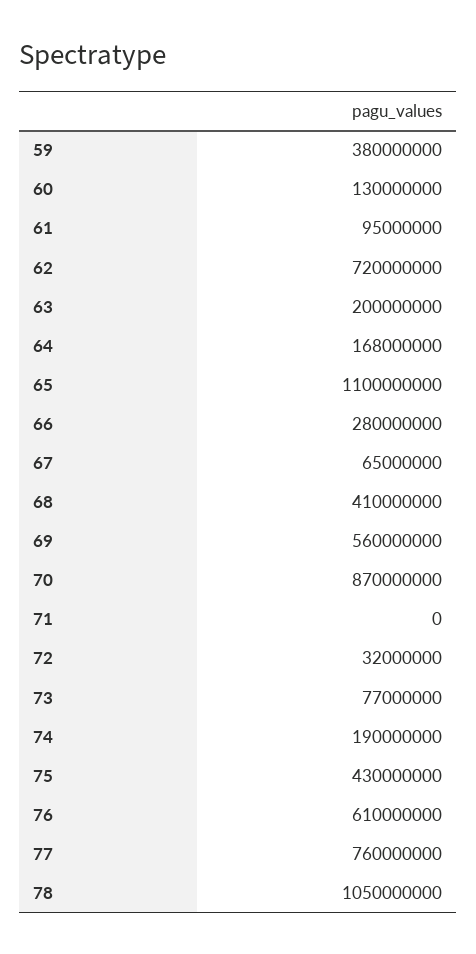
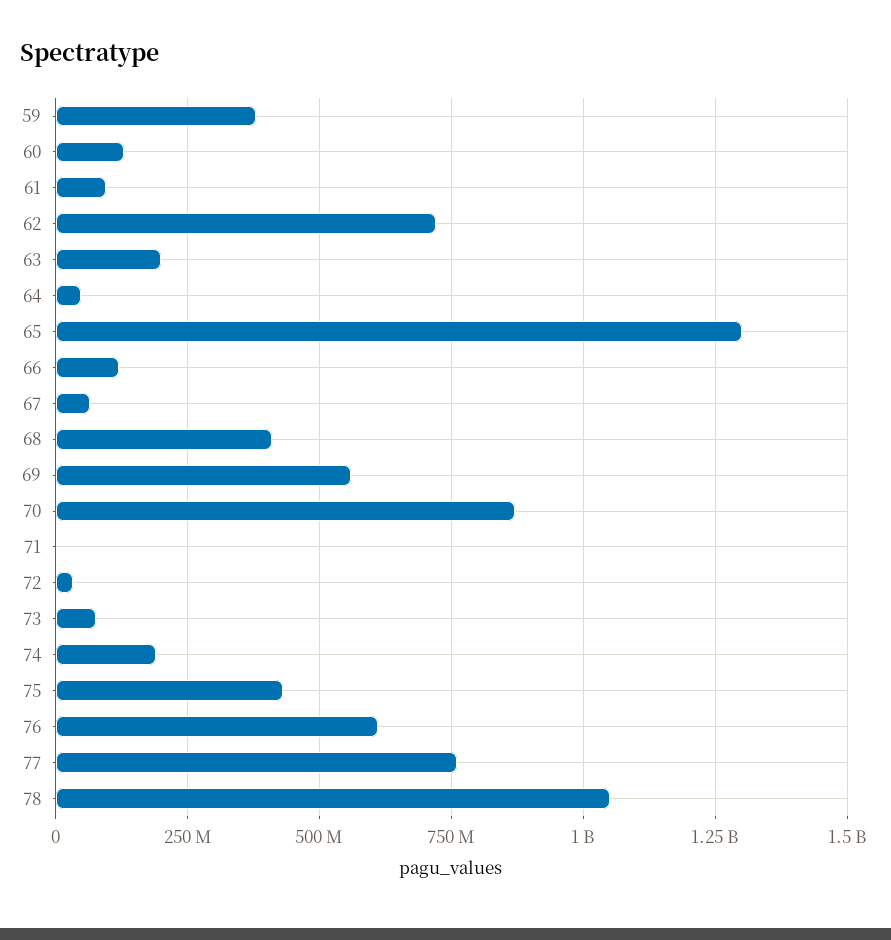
64: 168000000 -> 50000000
65: 1100000000 -> 1300000000
66: 280000000 -> 125000000

